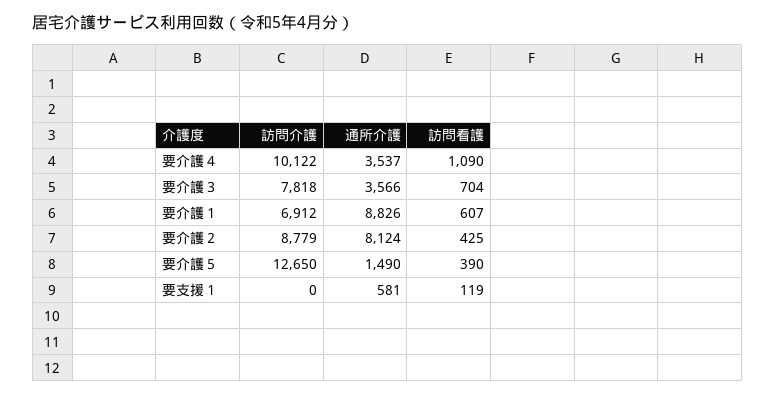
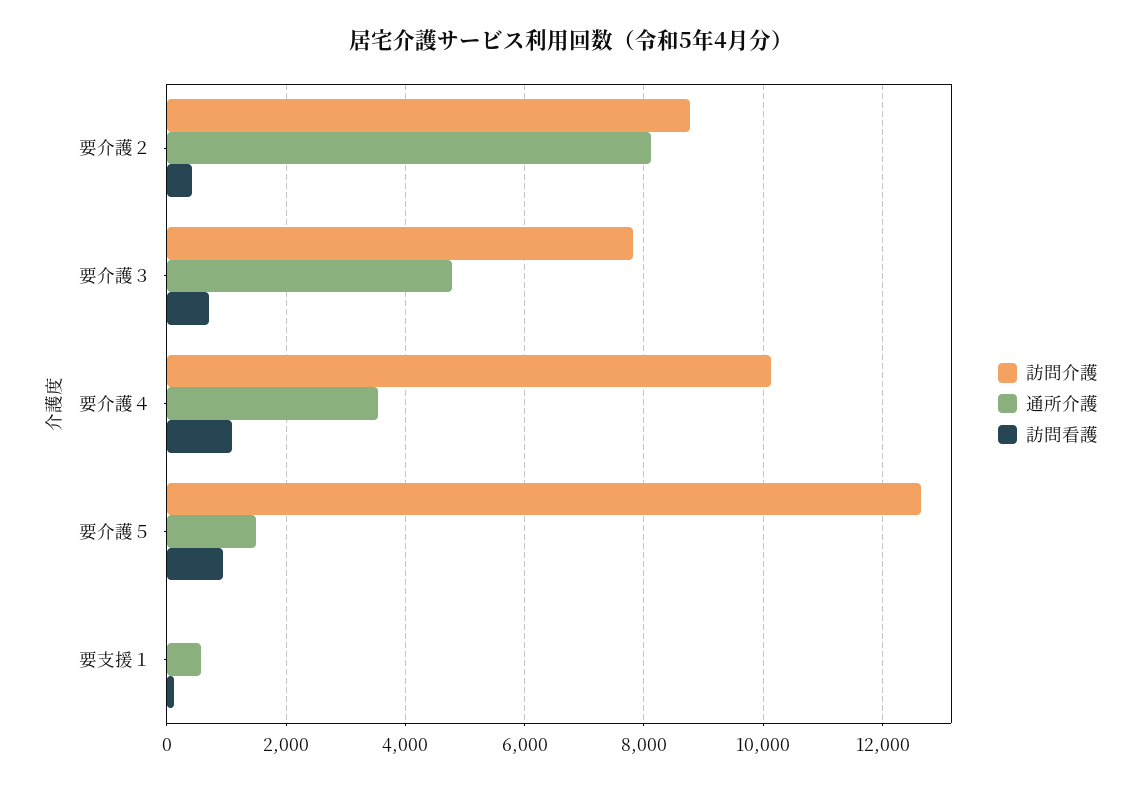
通所介護, 要介護３: 3566 -> 4800
訪問介護, 要介護１: 6912 -> none
通所介護, 要介護１: 8826 -> none
訪問看護, 要介護１: 607 -> none
訪問看護, 要介護５: 390 -> 1000

